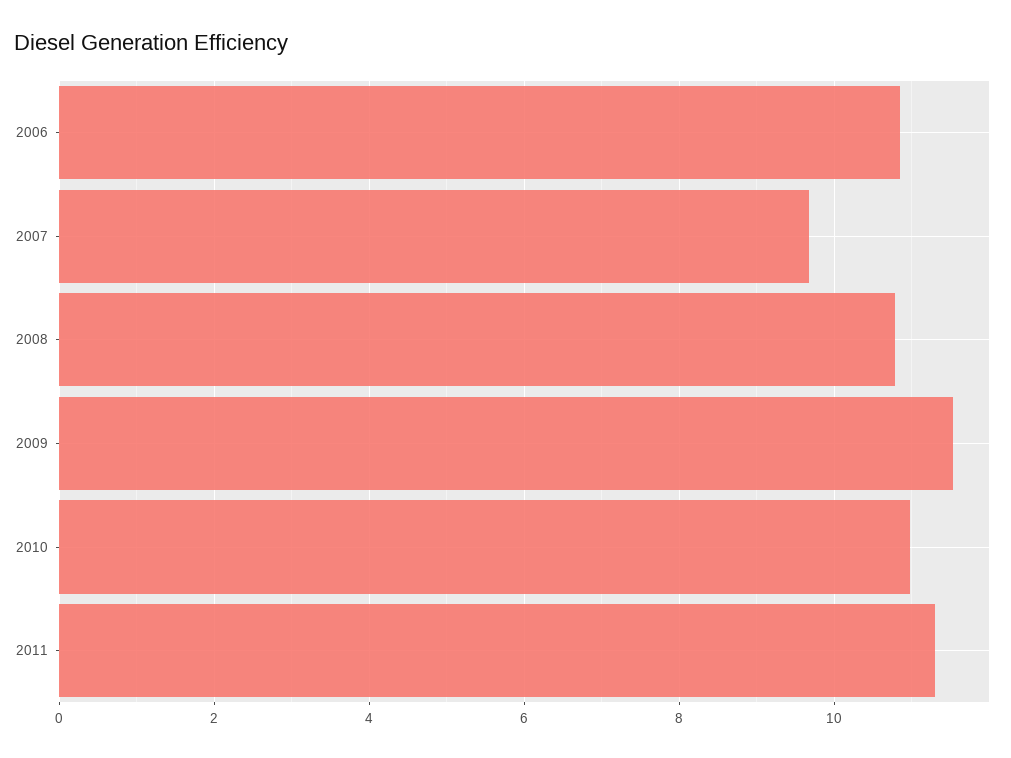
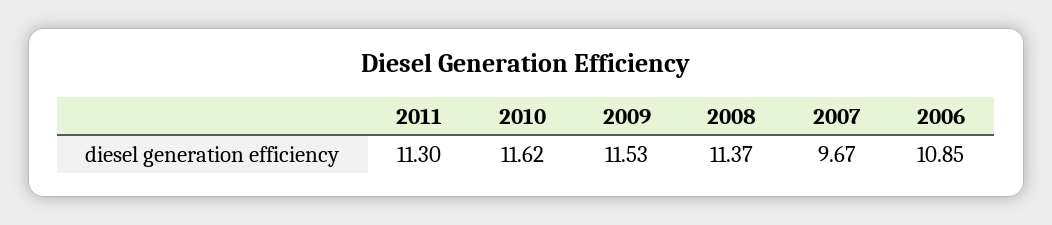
2008: 10.8 -> 11.37
2010: 11 -> 11.62

